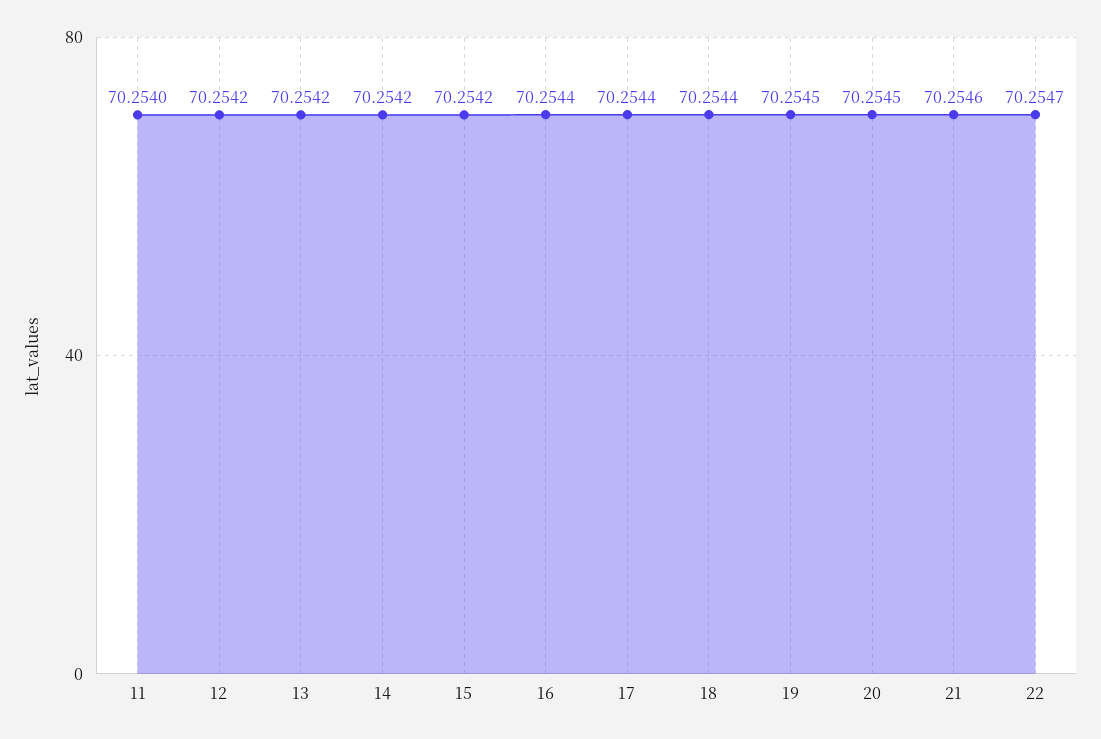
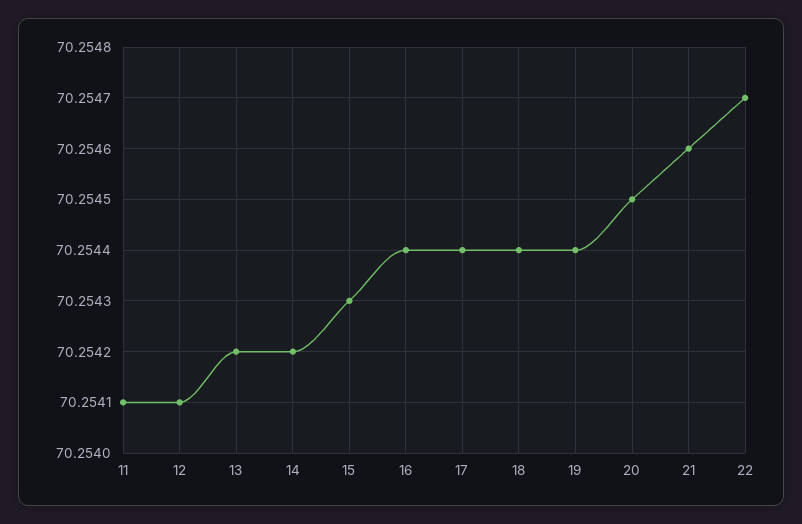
11: 70.254 -> 70.2541
12: 70.2542 -> 70.2541
15: 70.2542 -> 70.2543
19: 70.2545 -> 70.2544

